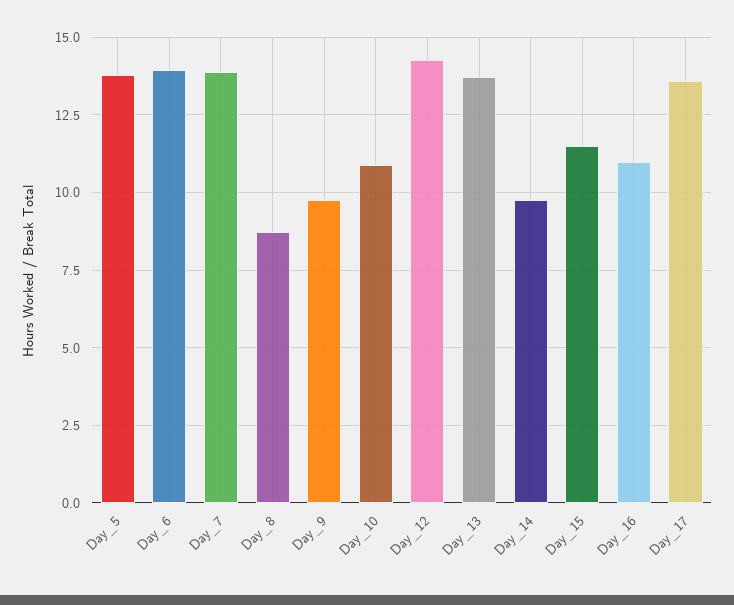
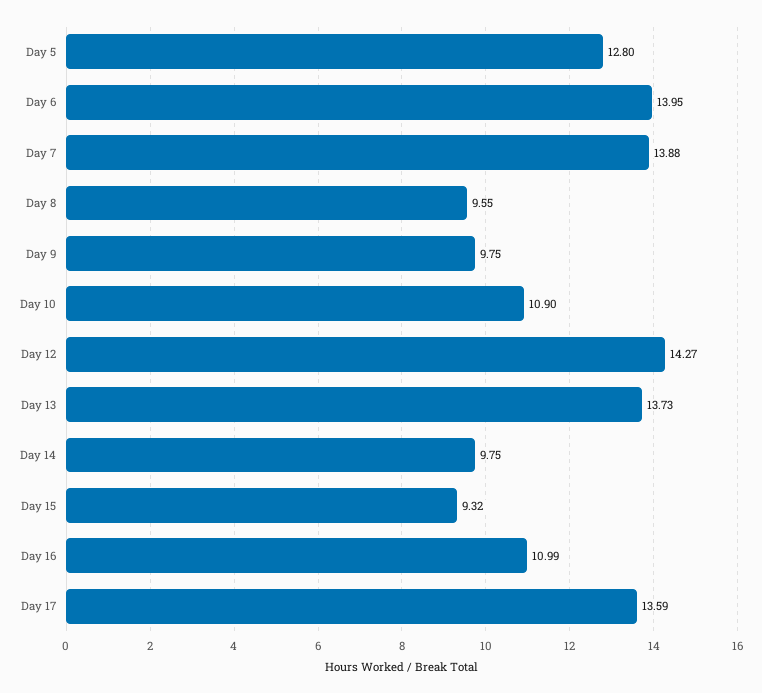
Day_5: 13.75 -> 12.8
Day_8: 8.75 -> 9.55
Day_15: 11.5 -> 9.32

